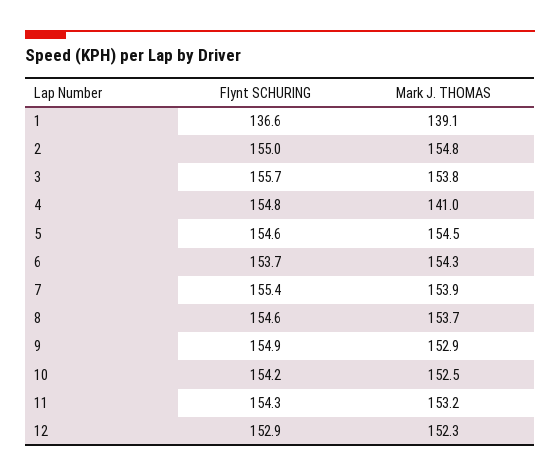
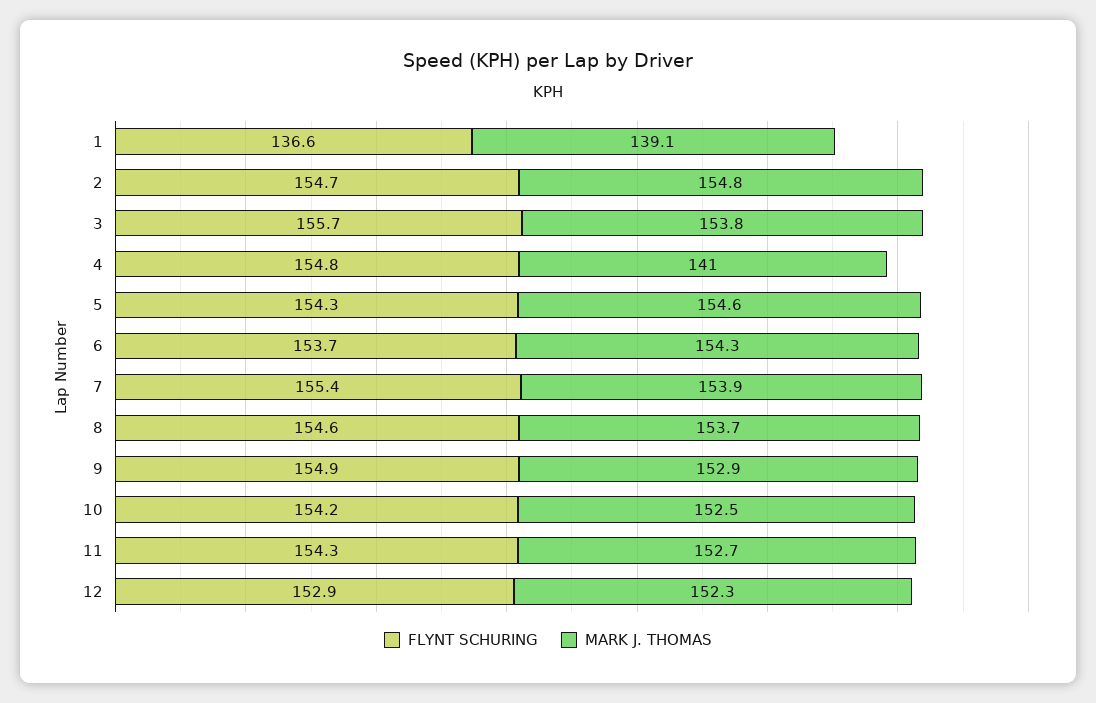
Flynt SCHURING, 2: 155 -> 154.7
Flynt SCHURING, 5: 154.6 -> 154.3
Mark J. THOMAS, 5: 154.5 -> 154.6
Mark J. THOMAS, 11: 153.2 -> 152.7

